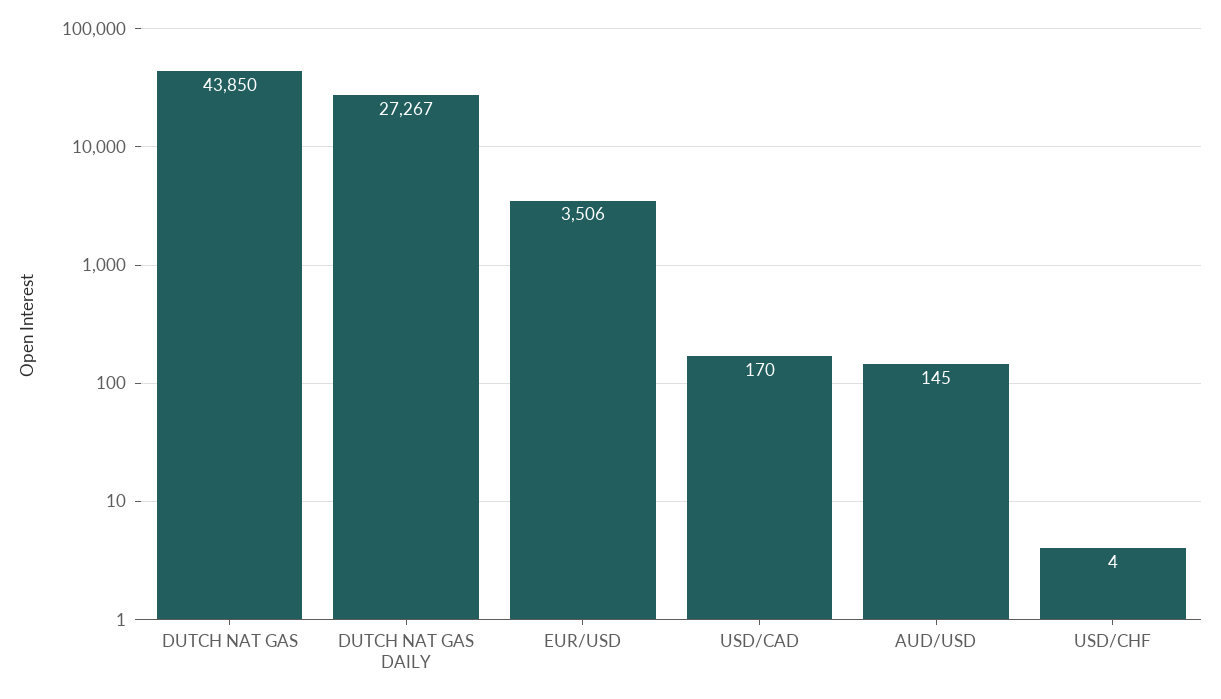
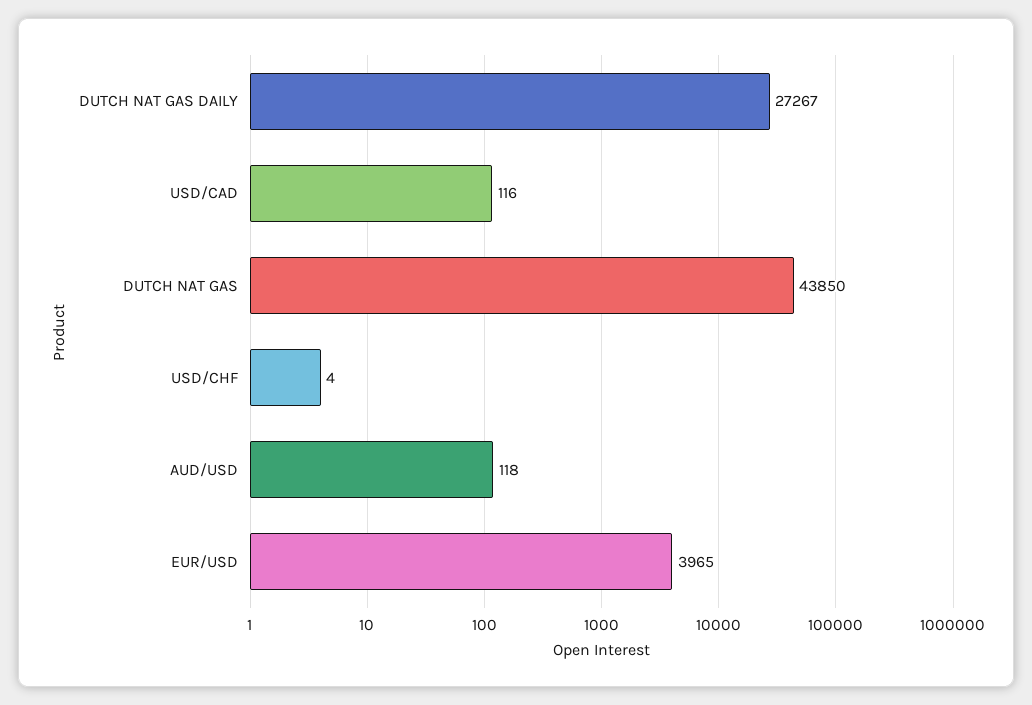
EUR/USD: 3506 -> 3965
USD/CAD: 170 -> 116
AUD/USD: 145 -> 118

